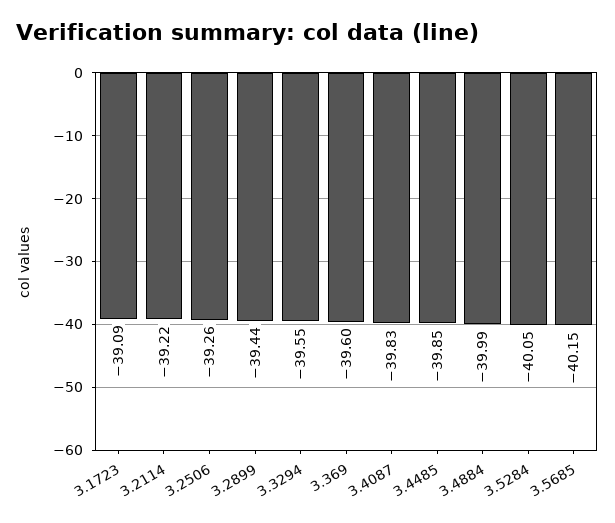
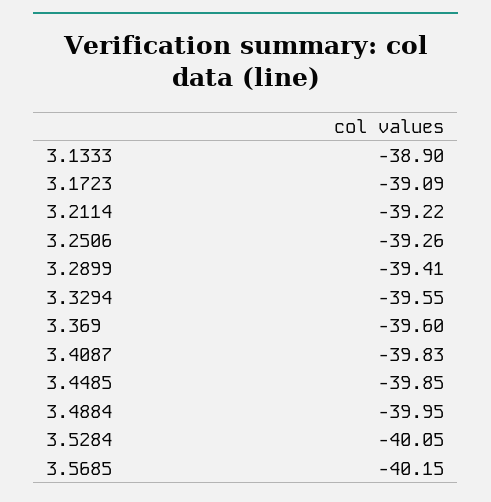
3.2899: -39.44 -> -39.41
3.4884: -39.99 -> -39.95
3.1333: none -> -38.9

